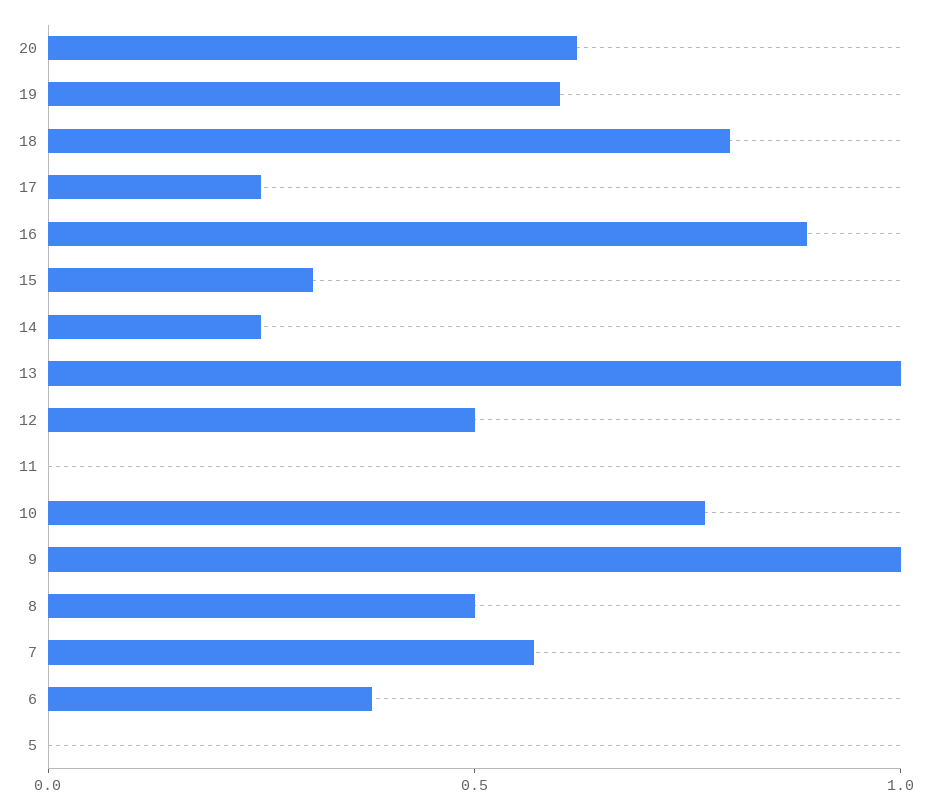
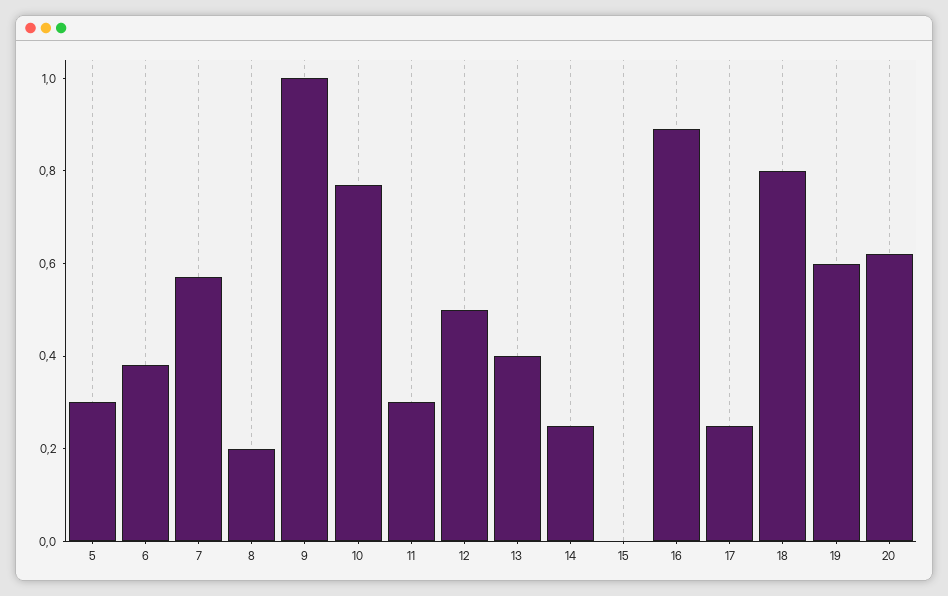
15: 0.3 -> 0
13: 1 -> 0.4
11: 0 -> 0.3
8: 0.5 -> 0.2
5: 0 -> 0.3

